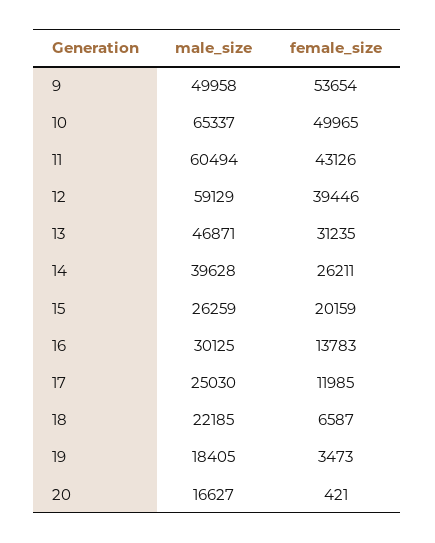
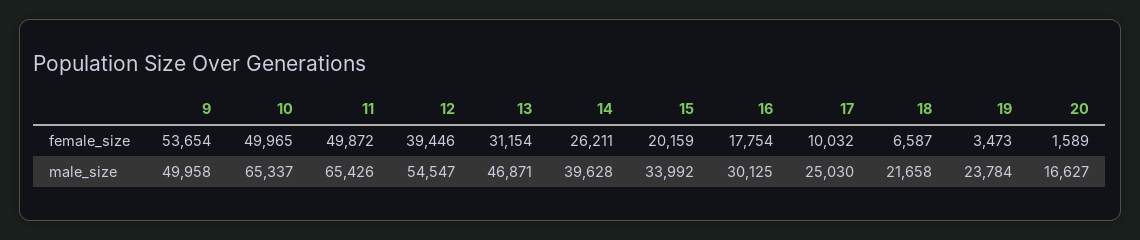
male_size, 11: 60494 -> 65426
female_size, 11: 43126 -> 49872
male_size, 12: 59129 -> 54547
female_size, 13: 31235 -> 31154
male_size, 15: 26259 -> 33992
female_size, 16: 13783 -> 17754
female_size, 17: 11985 -> 10032
male_size, 18: 22185 -> 21658
male_size, 19: 18405 -> 23784
female_size, 20: 421 -> 1589

